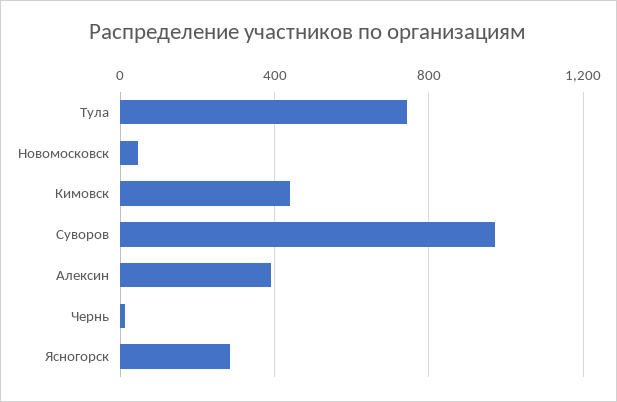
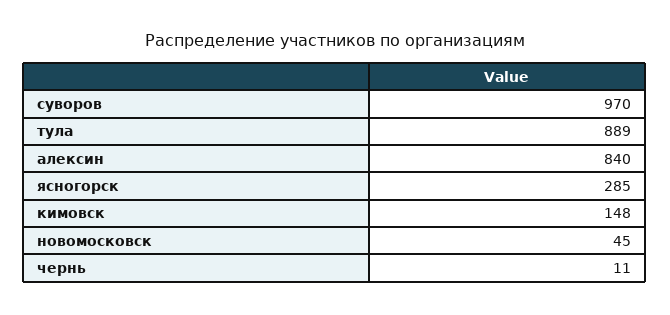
Тула: 750 -> 889
Кимовск: 450 -> 148
Алексин: 400 -> 840

